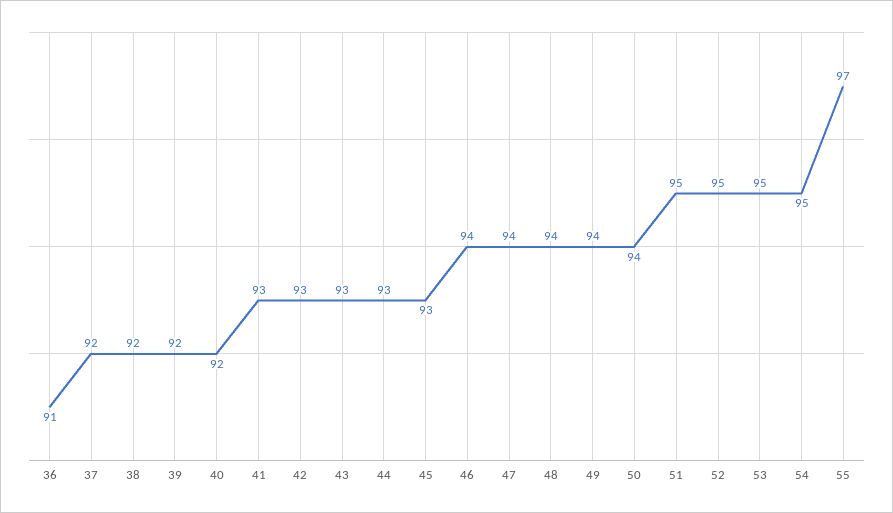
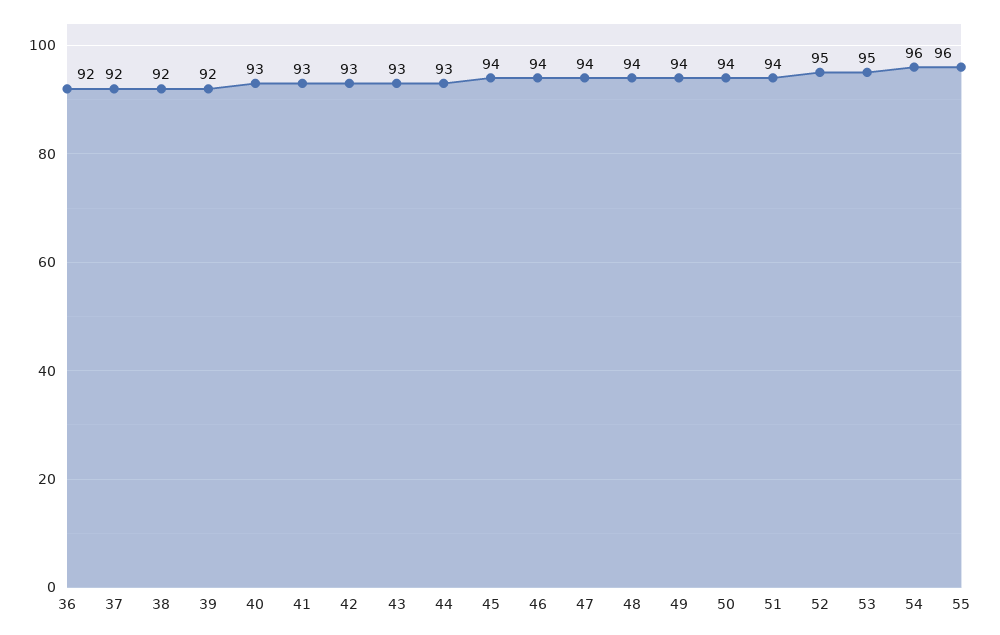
36: 91 -> 92
40: 92 -> 93
45: 93 -> 94
51: 95 -> 94
54: 95 -> 96
55: 97 -> 96

